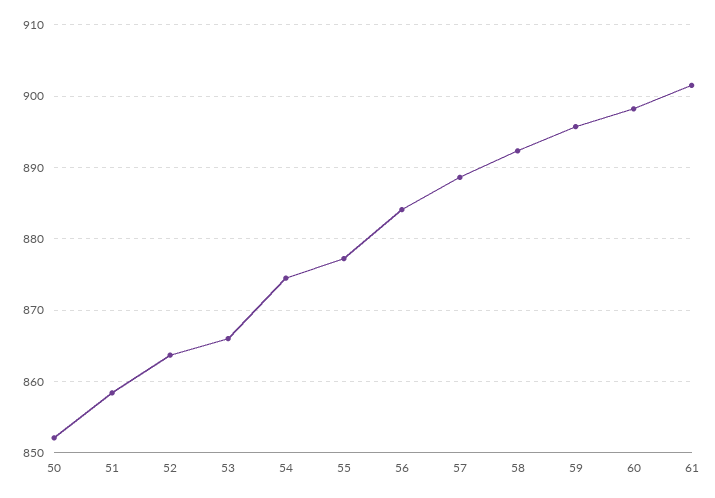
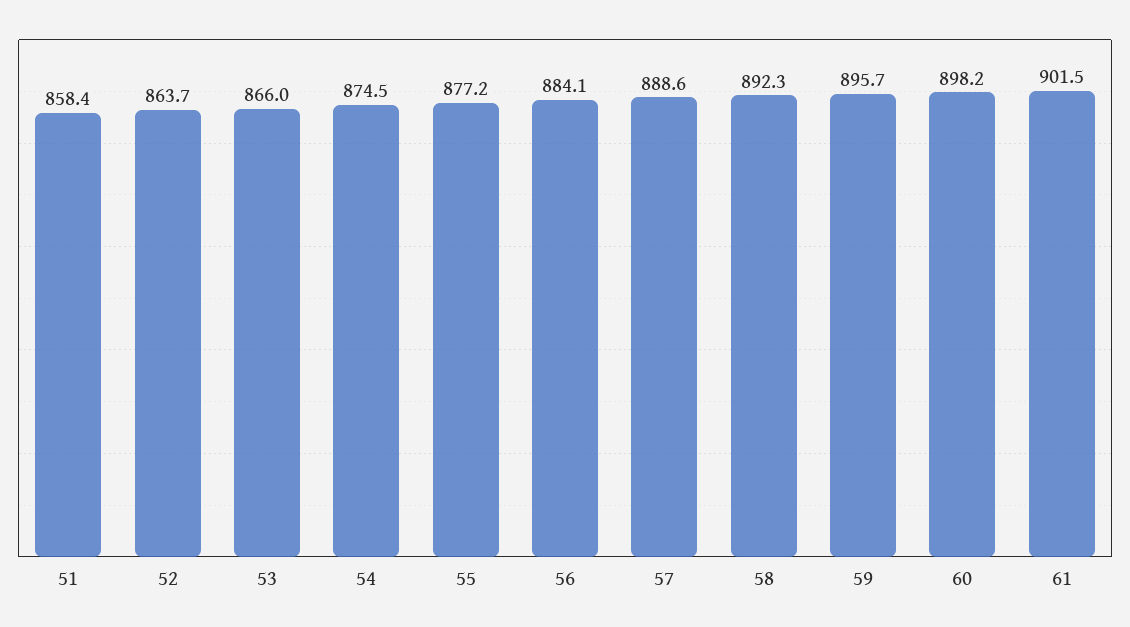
50: 852 -> none

